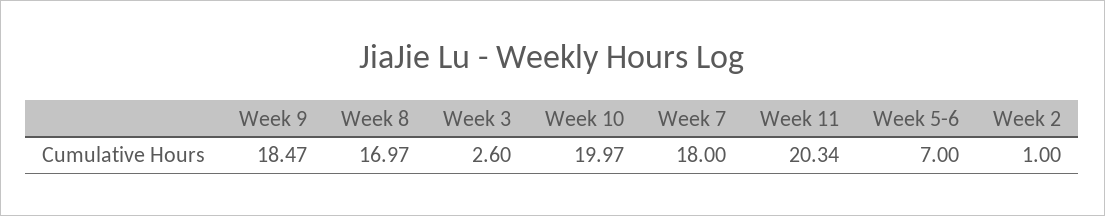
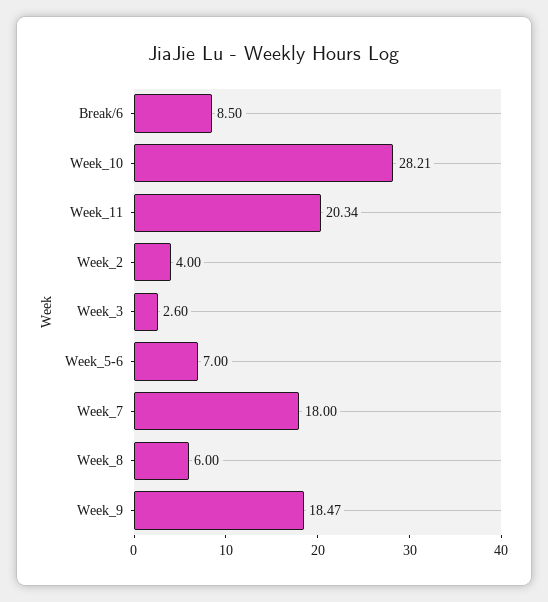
Week 8: 16.97 -> 6
Week 10: 19.97 -> 28.21
Week 2: 1 -> 4
Break/6: none -> 8.5

